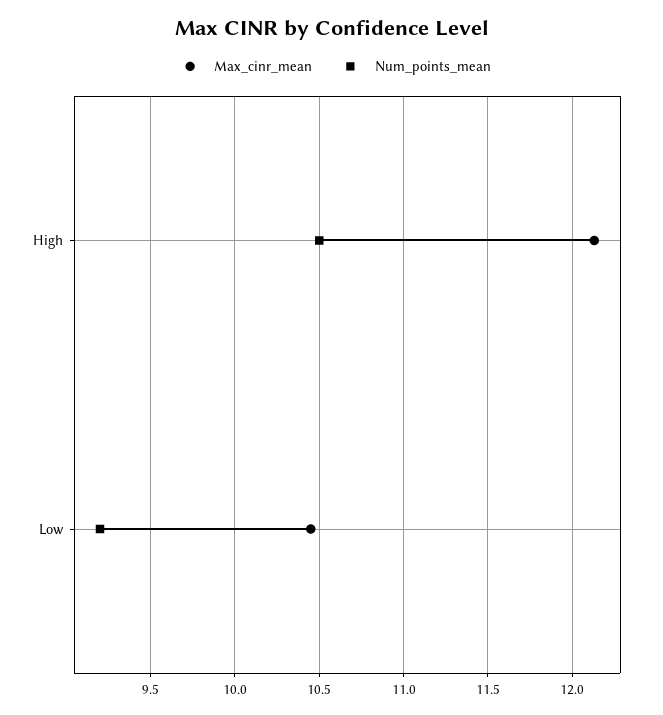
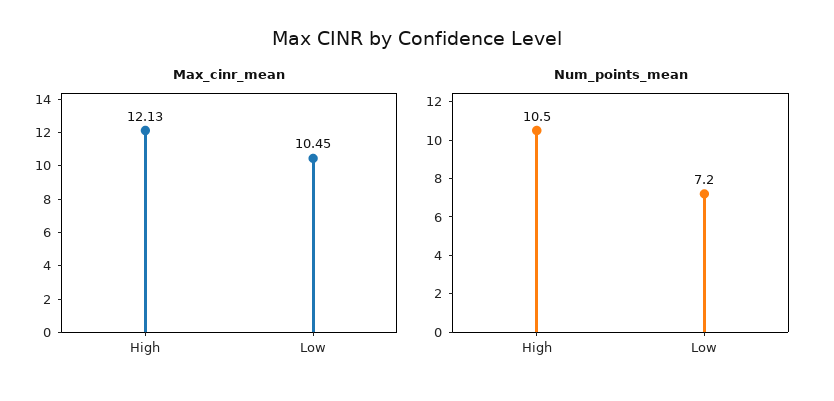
Num_points_mean, Low: 9.2 -> 7.2

